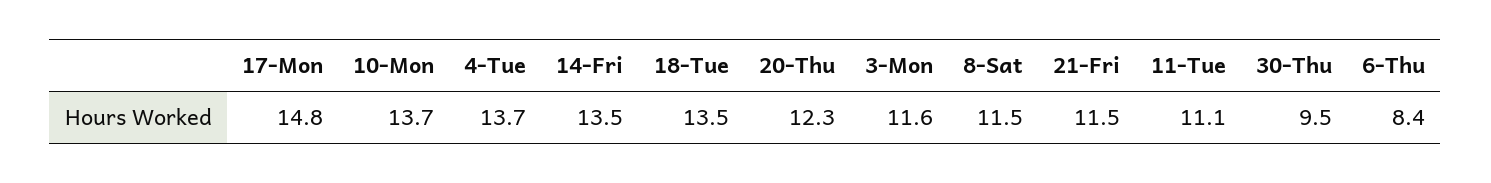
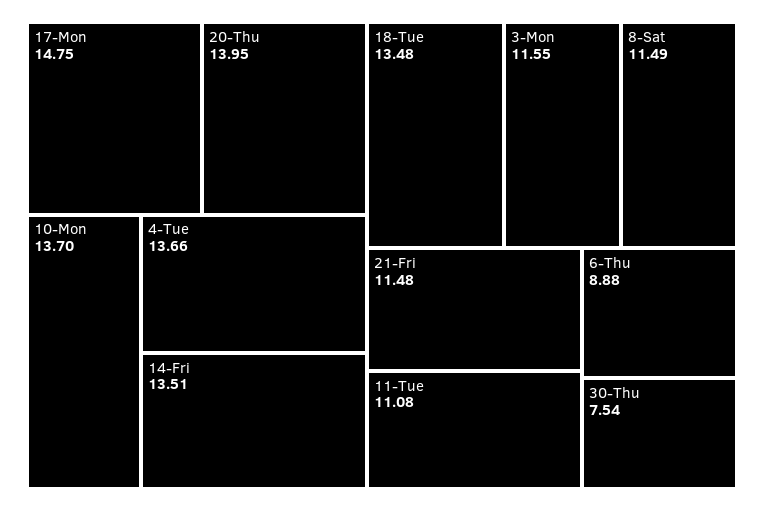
20-Thu: 12.3 -> 13.95
30-Thu: 9.5 -> 7.54
6-Thu: 8.4 -> 8.88

